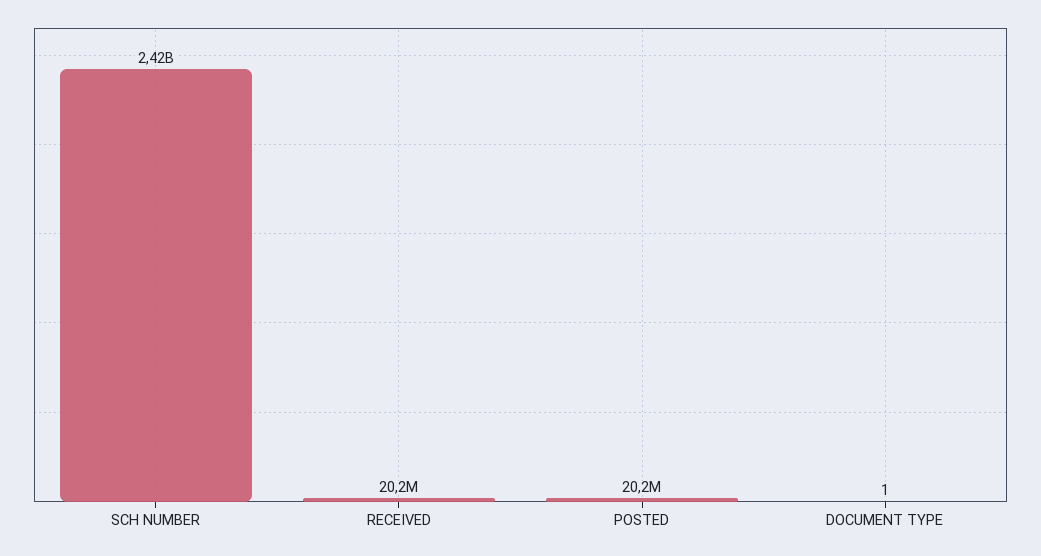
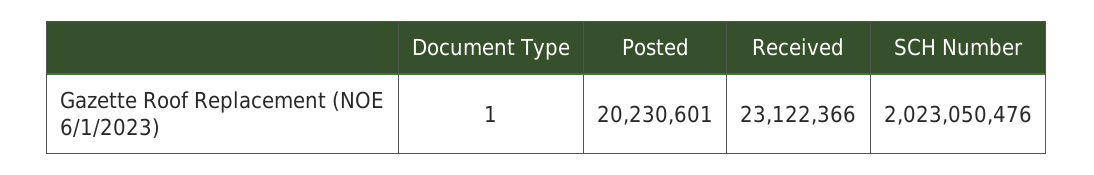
SCH NUMBER: 2420000000 -> 2023050476
RECEIVED: 20200000 -> 23122366

